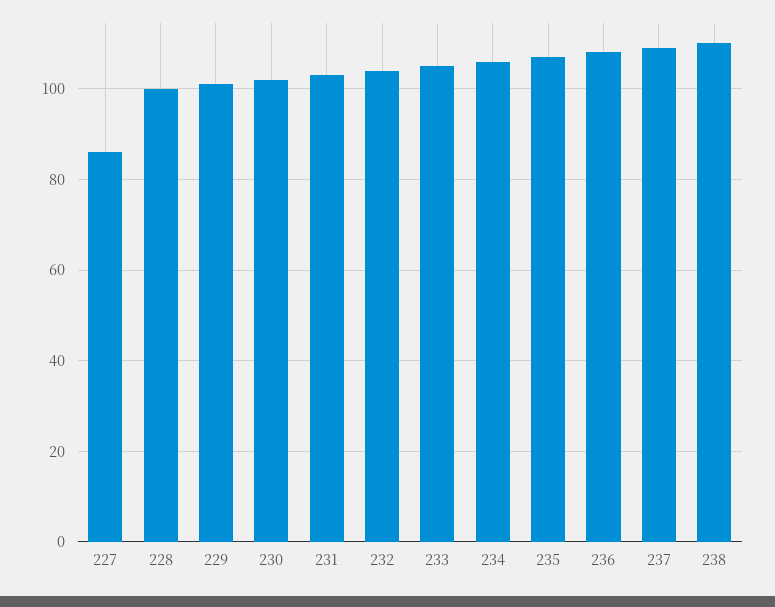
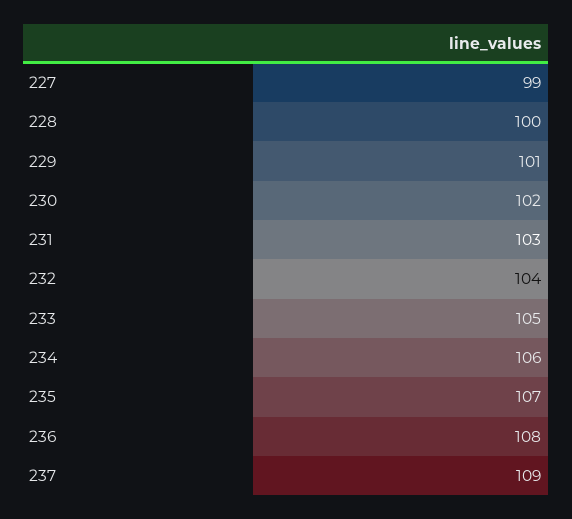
227: 85 -> 99
238: 110 -> none

